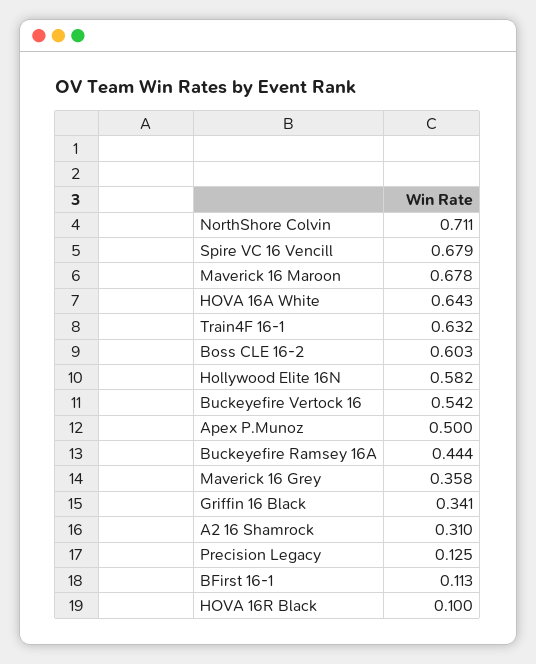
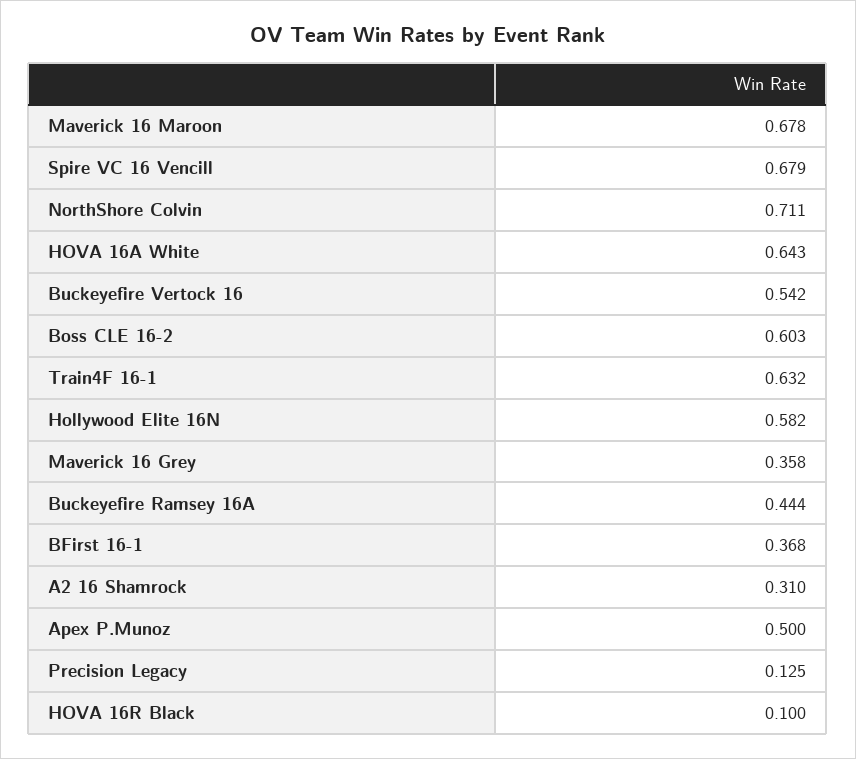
Griffin 16 Black: 0.341 -> none
BFirst 16-1: 0.113 -> 0.368

